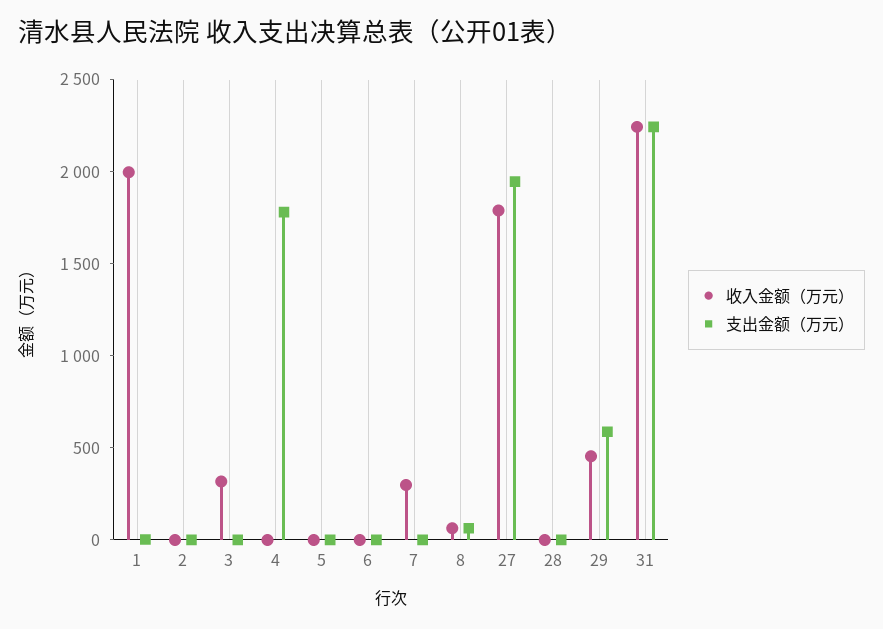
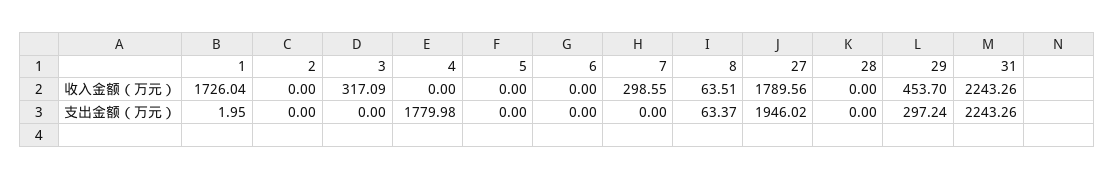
收入金额（万元）, 1: 2000 -> 1726.04
支出金额（万元）, 29: 600 -> 297.24

